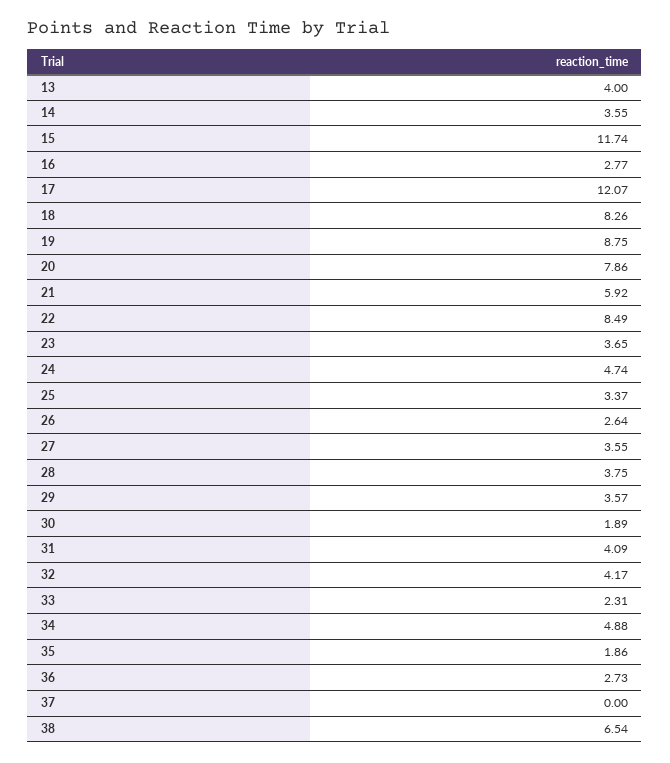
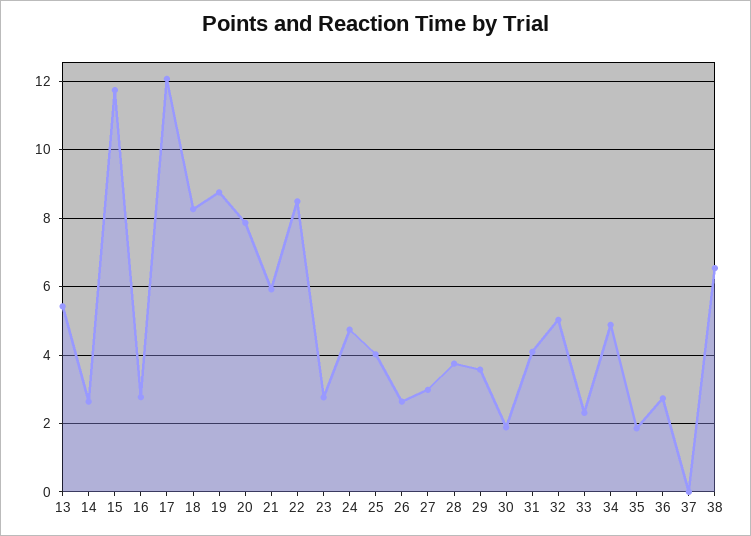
13: 4 -> 5.4
14: 3.55 -> 2.6
23: 3.65 -> 2.8
25: 3.37 -> 4
27: 3.55 -> 3
32: 4.17 -> 5

